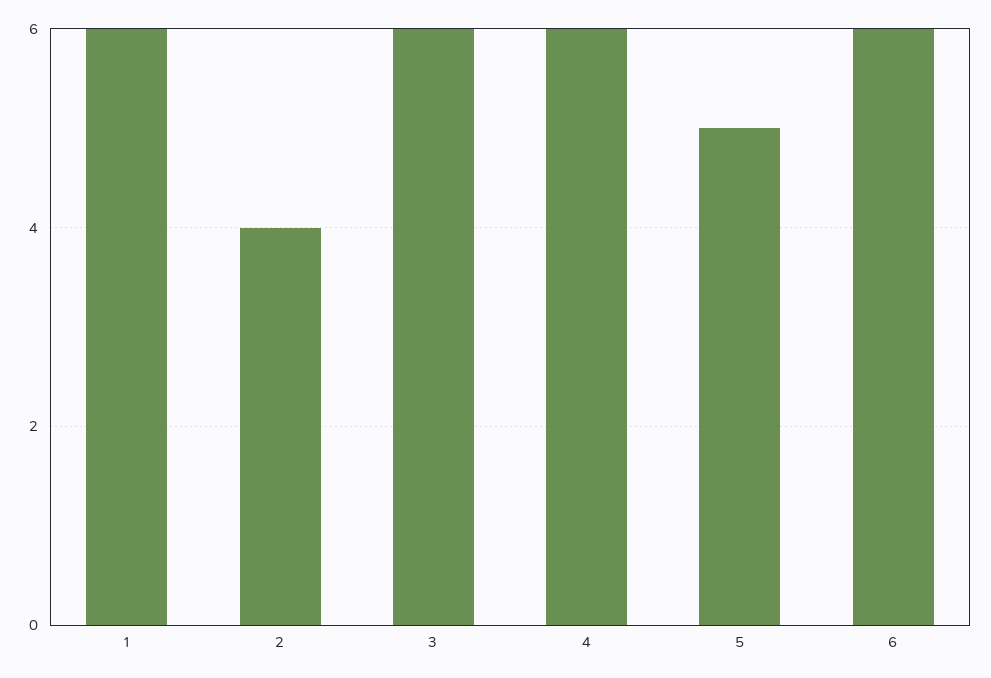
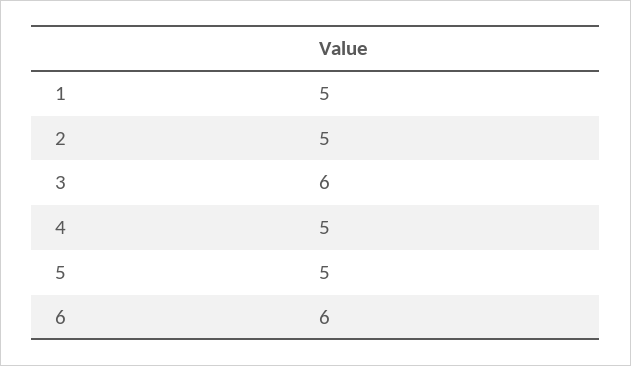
1: 6 -> 5
2: 4 -> 5
4: 6 -> 5

